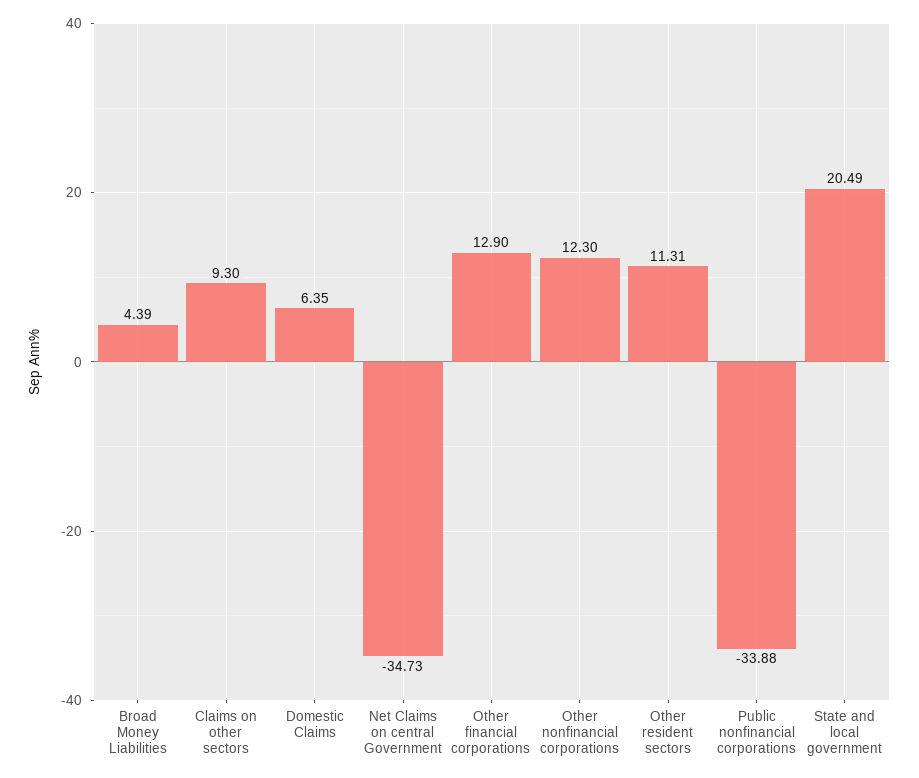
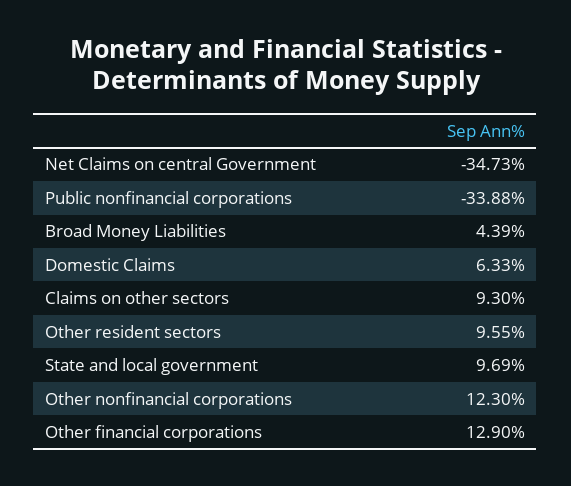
Domestic Claims: 6.35 -> 6.33
Other resident sectors: 11.31 -> 9.55
State and local government: 20.49 -> 9.69

